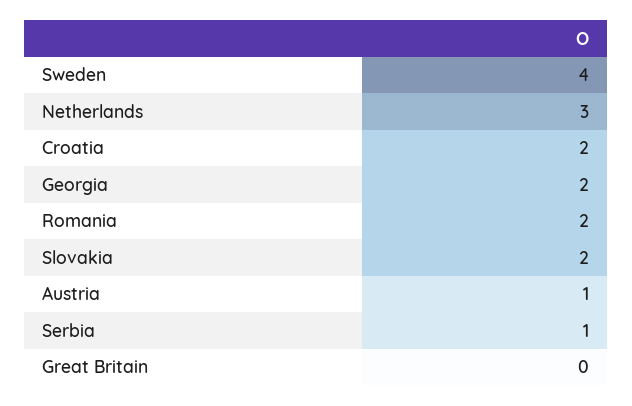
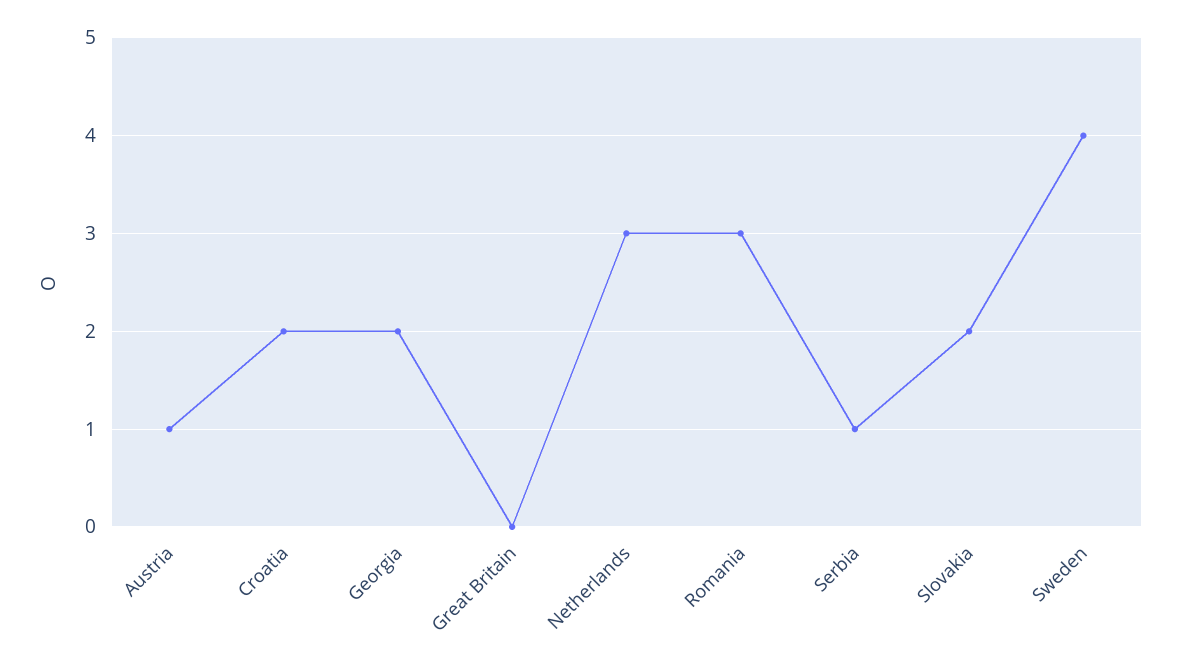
Romania: 2 -> 3

